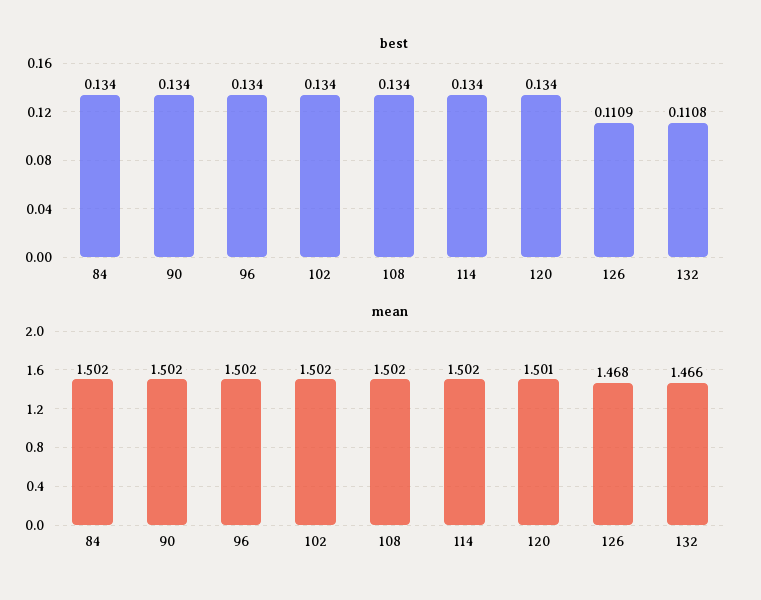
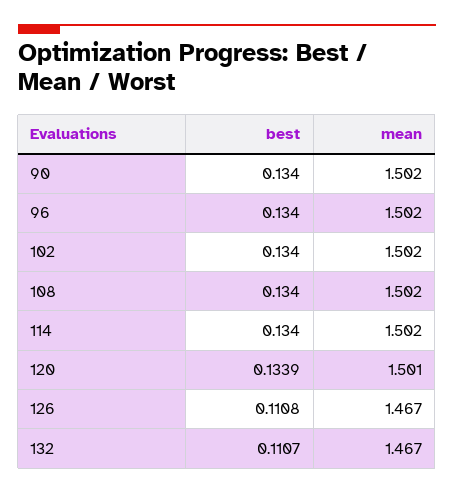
best, 84: 0.134 -> none
best, 120: 0.134 -> 0.1339
best, 126: 0.1109 -> 0.1108
best, 132: 0.1108 -> 0.1107
mean, 84: 1.502 -> none
mean, 126: 1.468 -> 1.467
mean, 132: 1.466 -> 1.467

